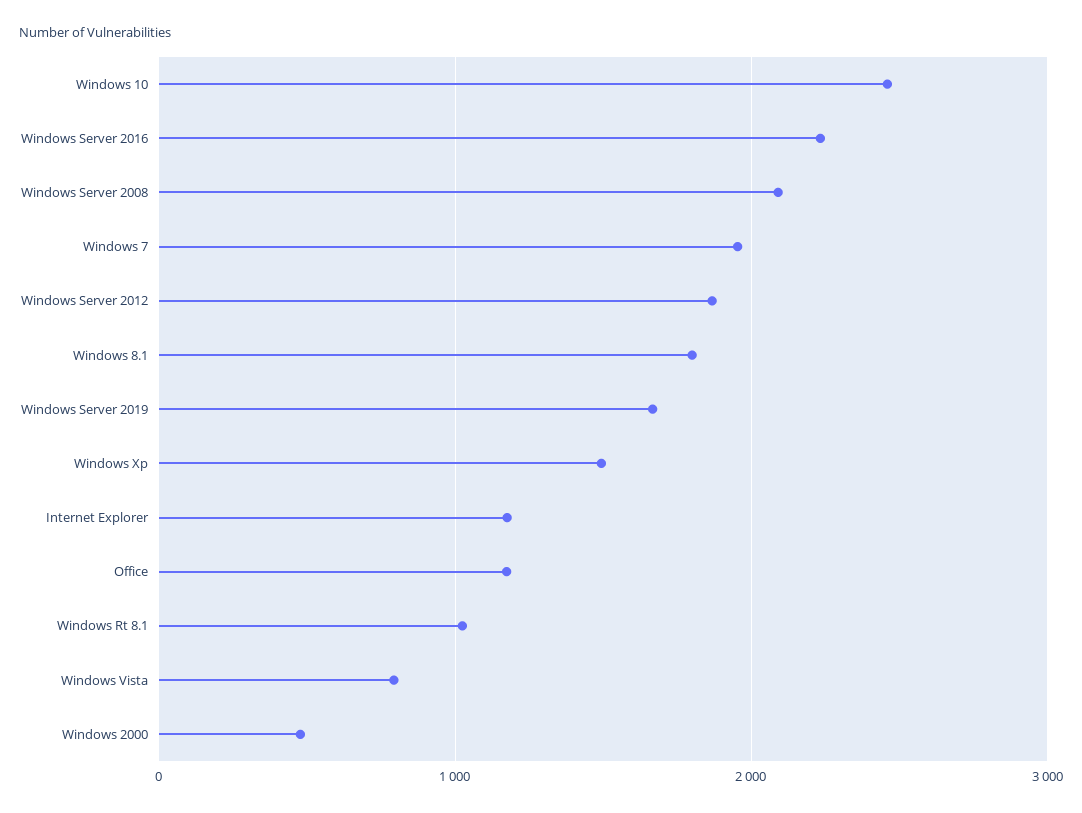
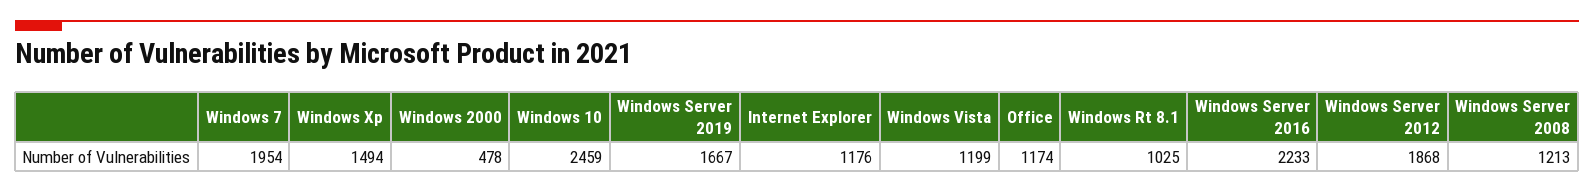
Windows Server 2008: 2100 -> 1213
Windows 8.1: 1800 -> none
Windows Vista: 800 -> 1199

